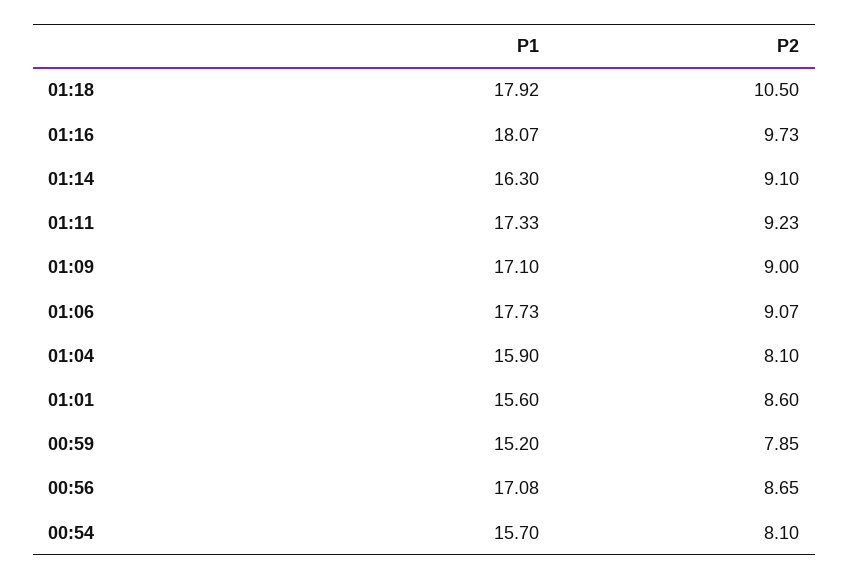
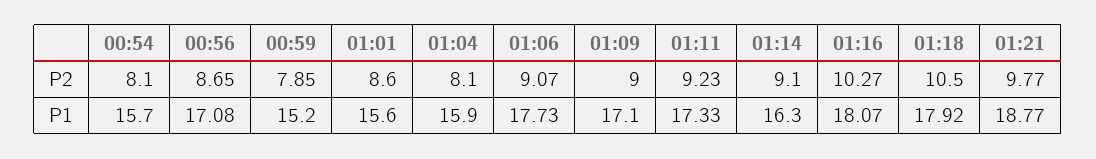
P2, 01:16: 9.73 -> 10.27
P2, 01:21: none -> 9.77
P1, 01:21: none -> 18.77

